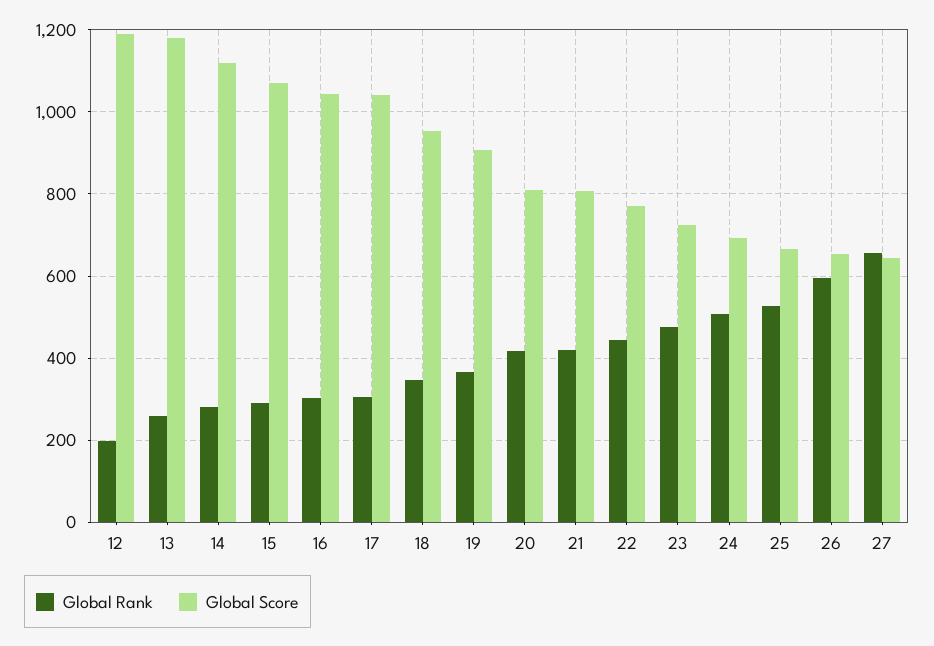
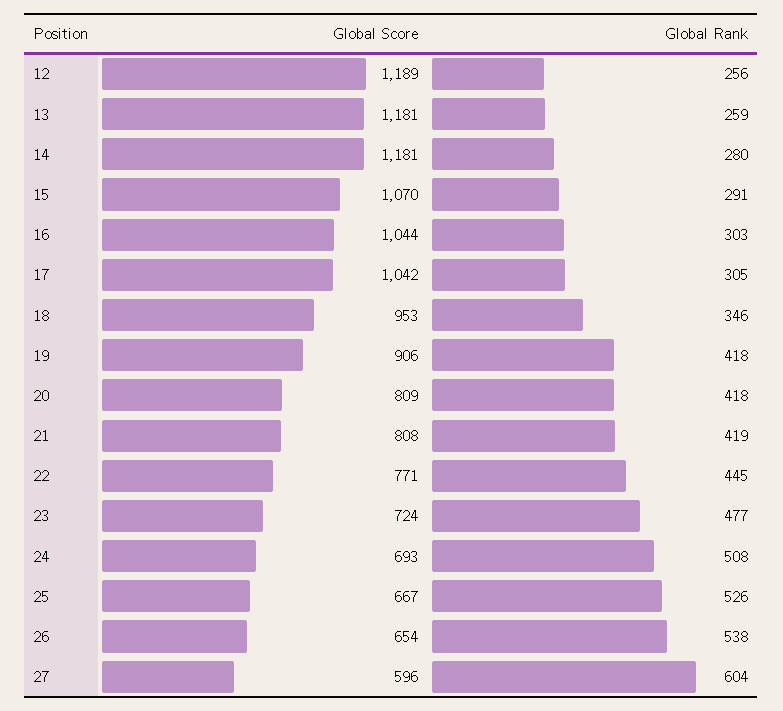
Global Rank, 12: 200 -> 256
Global Score, 14: 1120 -> 1181
Global Rank, 19: 360 -> 418
Global Rank, 26: 600 -> 538
Global Rank, 27: 660 -> 604
Global Score, 27: 640 -> 596

